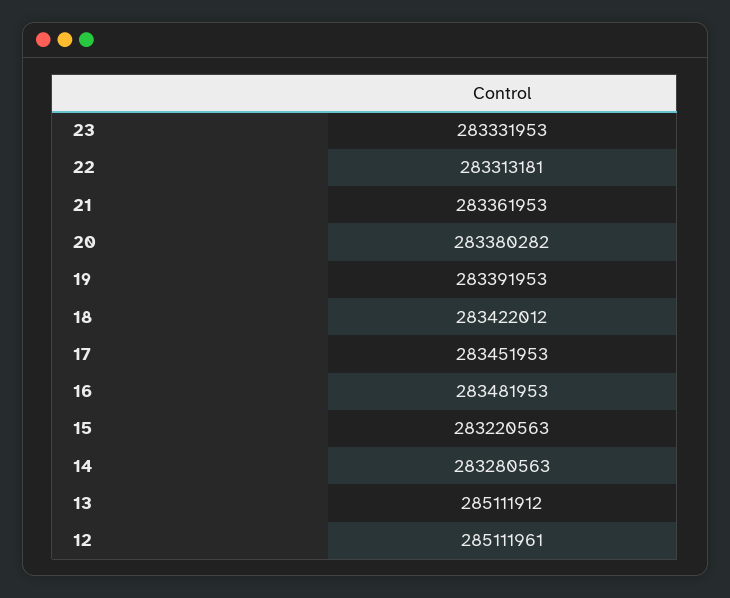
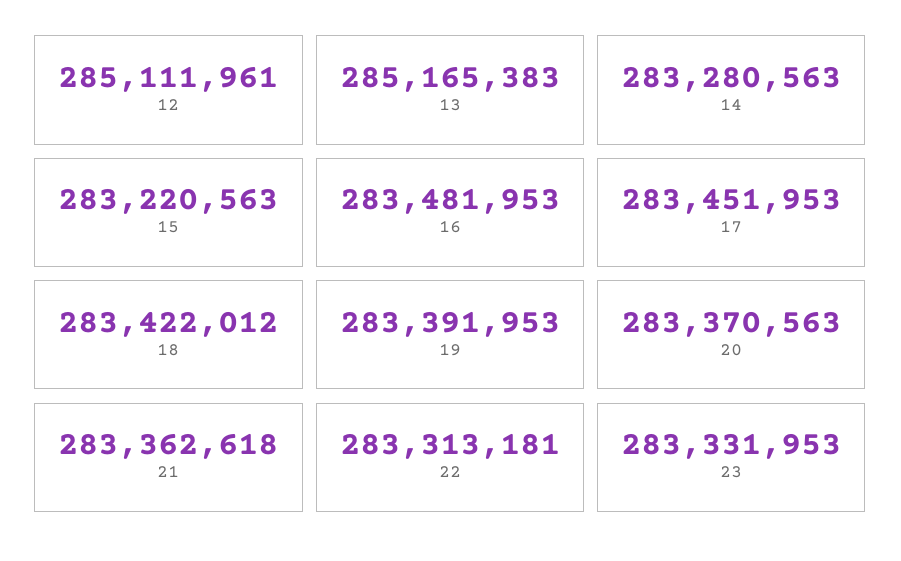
21: 283361953 -> 283362618
20: 283380282 -> 283370563
13: 285111912 -> 285165383

